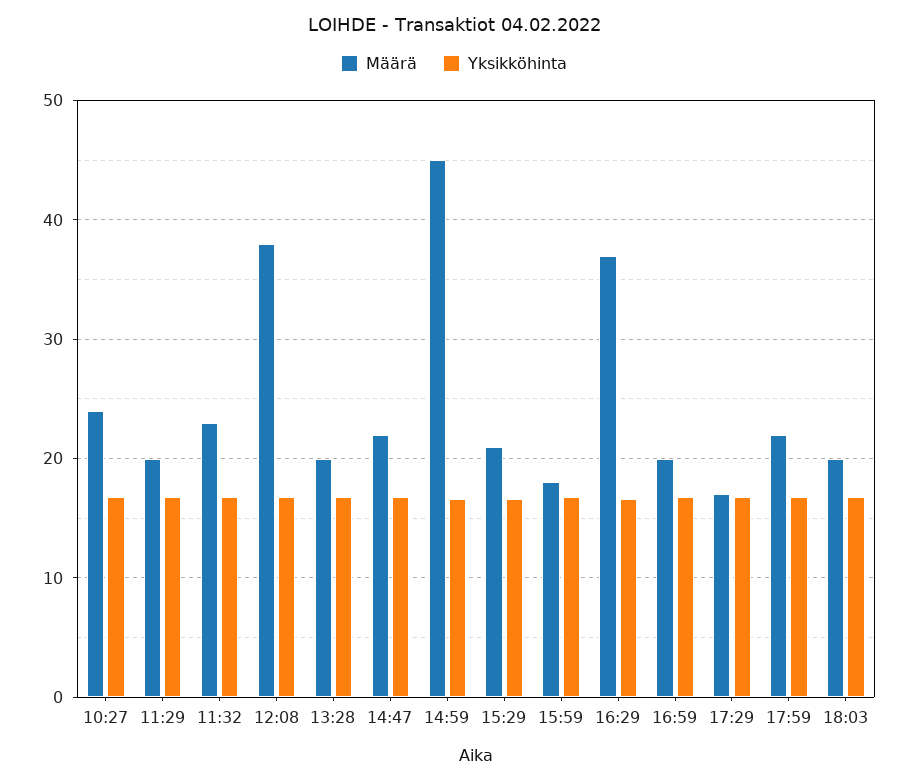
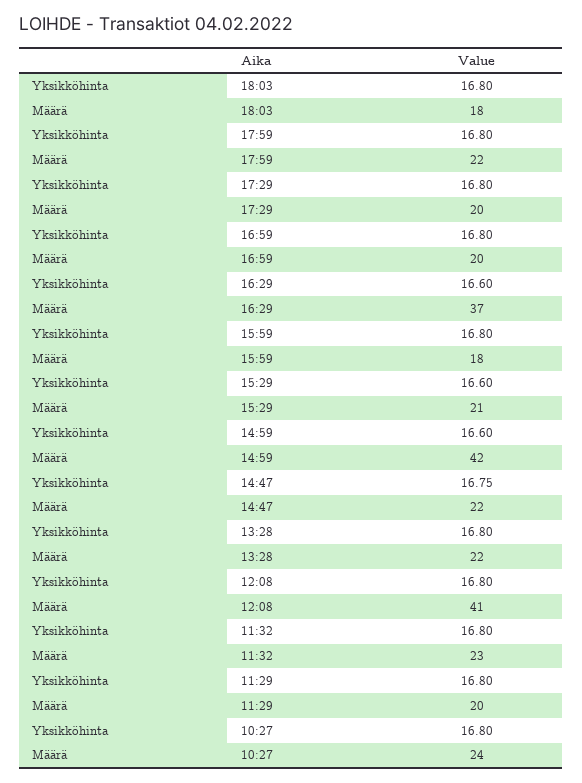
Määrä, 12:08: 38 -> 41
Määrä, 13:28: 20 -> 22
Määrä, 14:59: 45 -> 42
Määrä, 17:29: 17 -> 20
Määrä, 18:03: 20 -> 18

